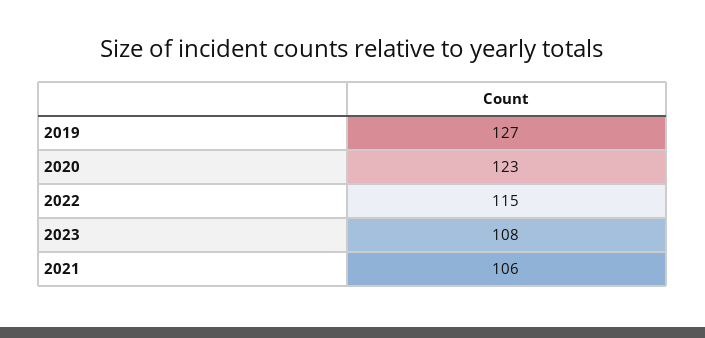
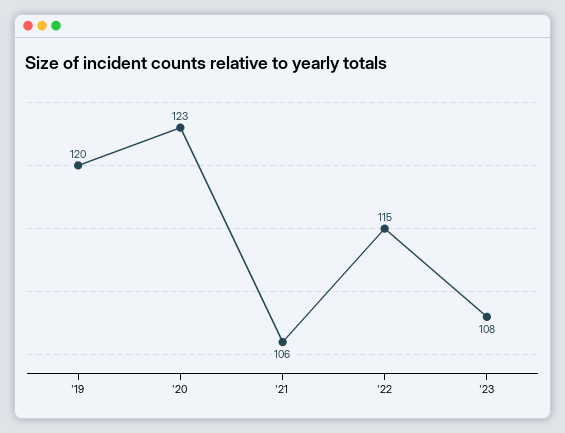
2019: 127 -> 120

